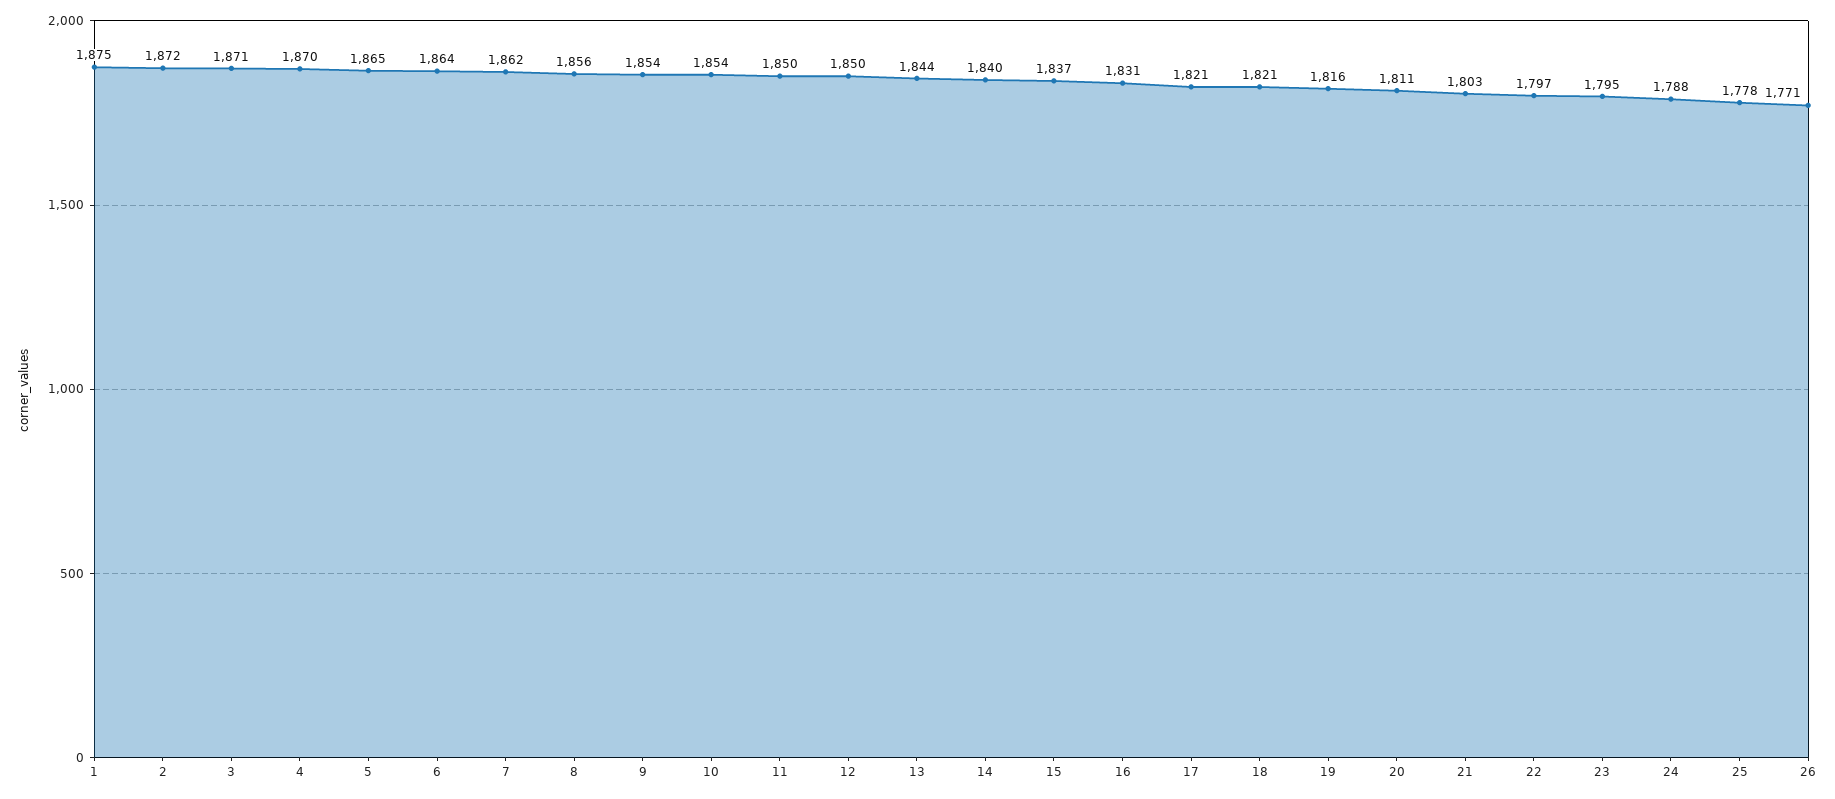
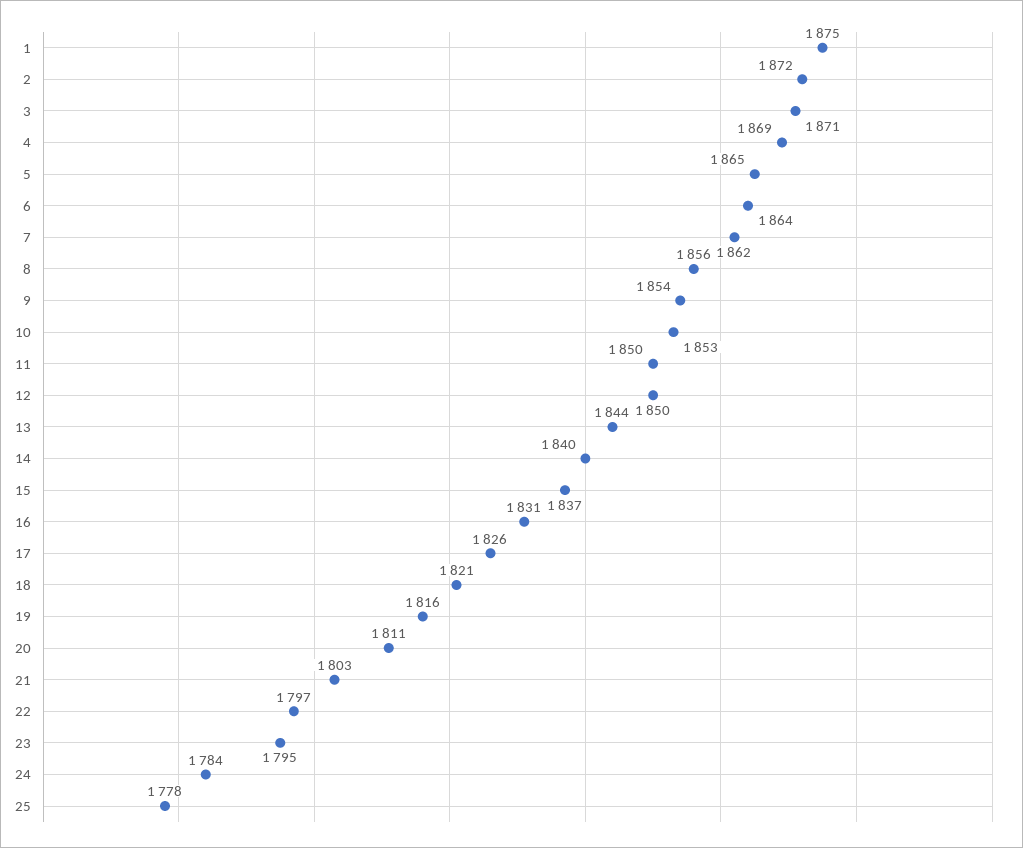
4: 1870 -> 1869
10: 1854 -> 1853
17: 1821 -> 1826
24: 1788 -> 1784
26: 1771 -> none

